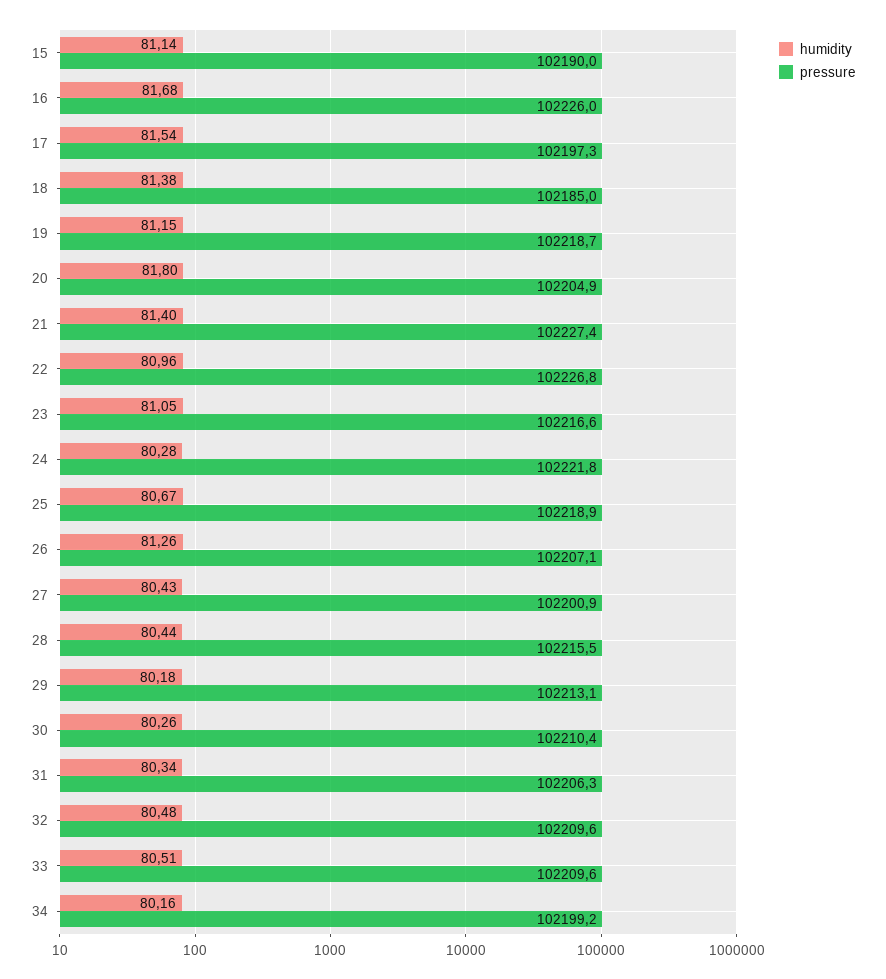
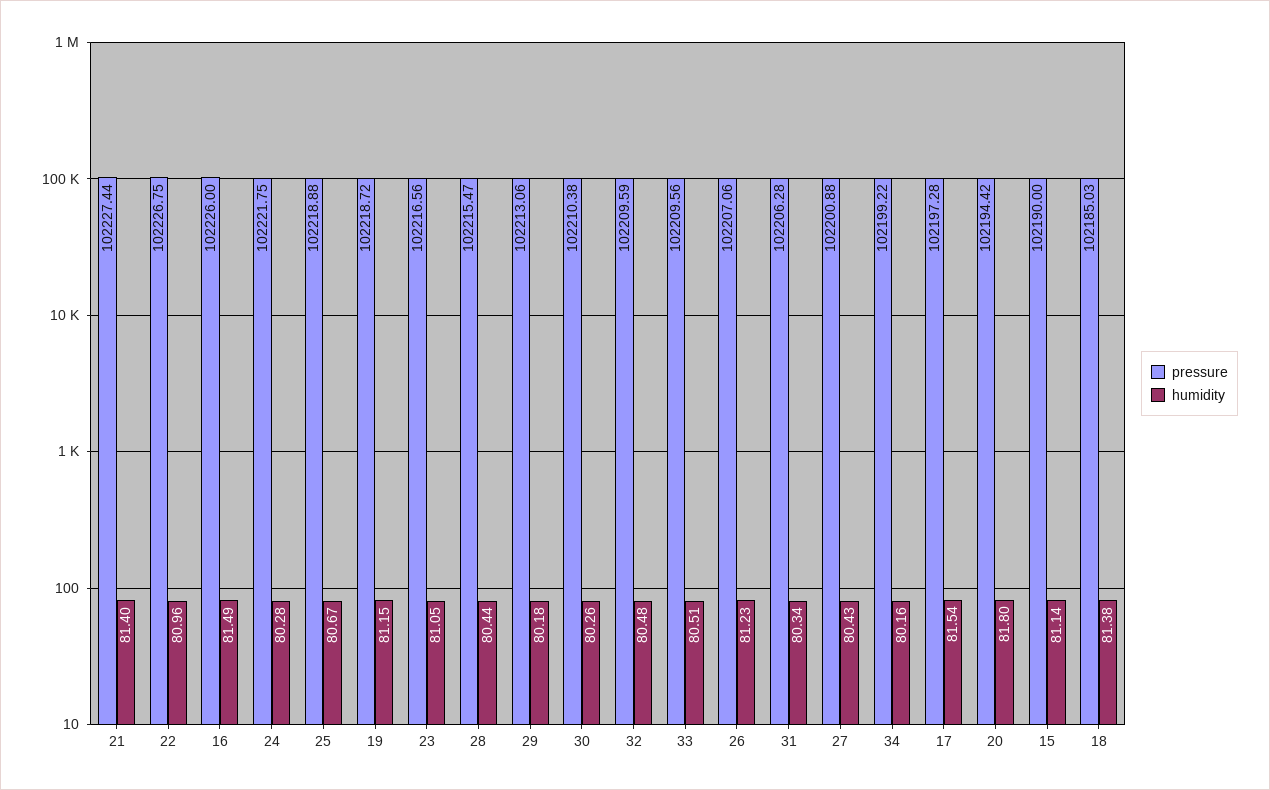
humidity, 16: 81.68 -> 81.49
pressure, 20: 102204.9 -> 102194.42
humidity, 26: 81.26 -> 81.23

